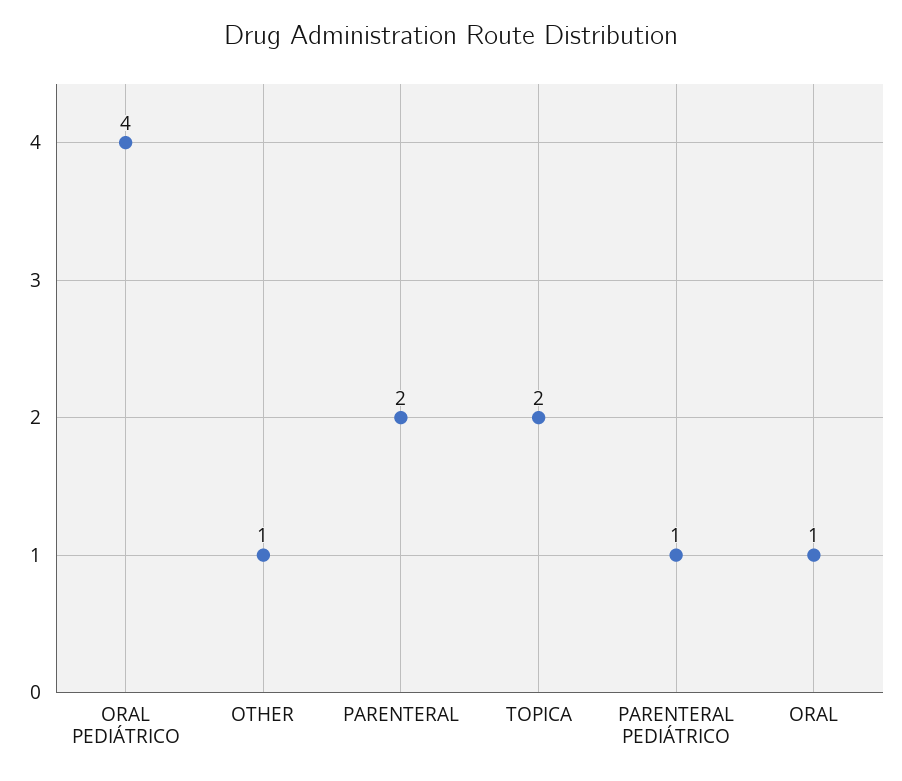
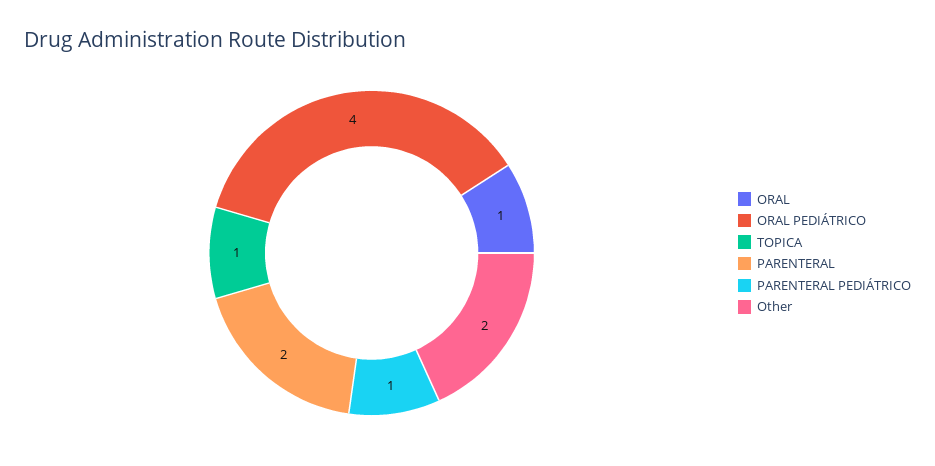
OTHER: 1 -> 2
TOPICA: 2 -> 1

